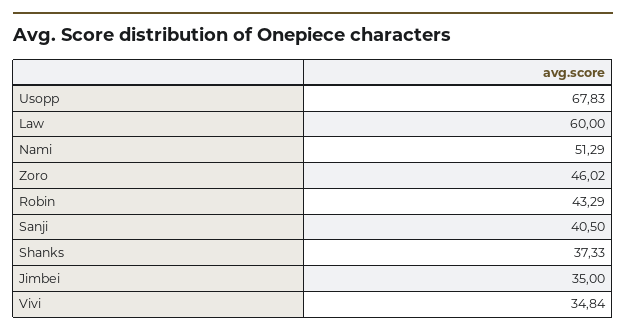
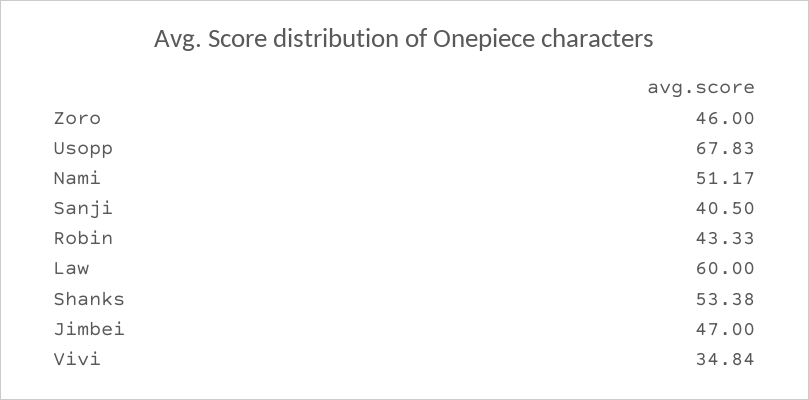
Nami: 51.29 -> 51.17
Zoro: 46.02 -> 46
Robin: 43.29 -> 43.33
Shanks: 37.33 -> 53.38
Jimbei: 35 -> 47

